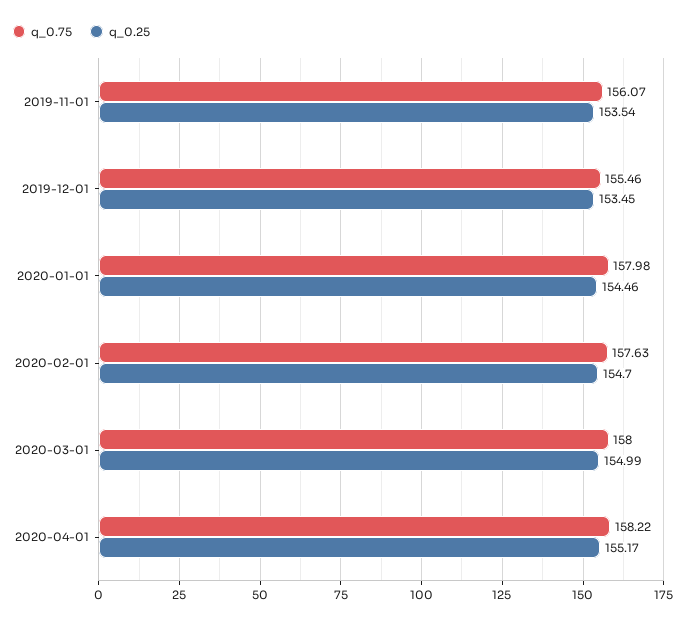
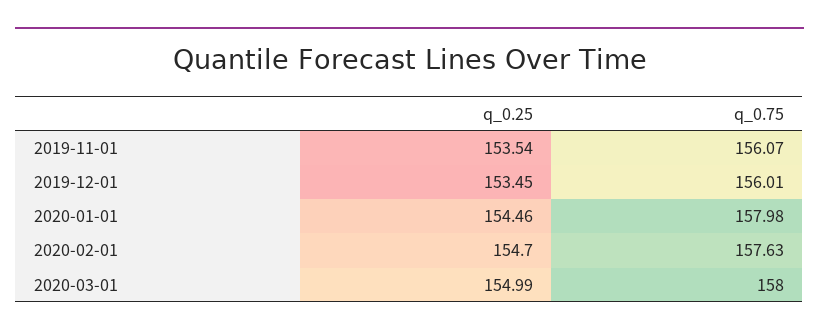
q_0.75, 2019-12-01: 155.46 -> 156.01
q_0.75, 2020-04-01: 158.22 -> none
q_0.25, 2020-04-01: 155.17 -> none

